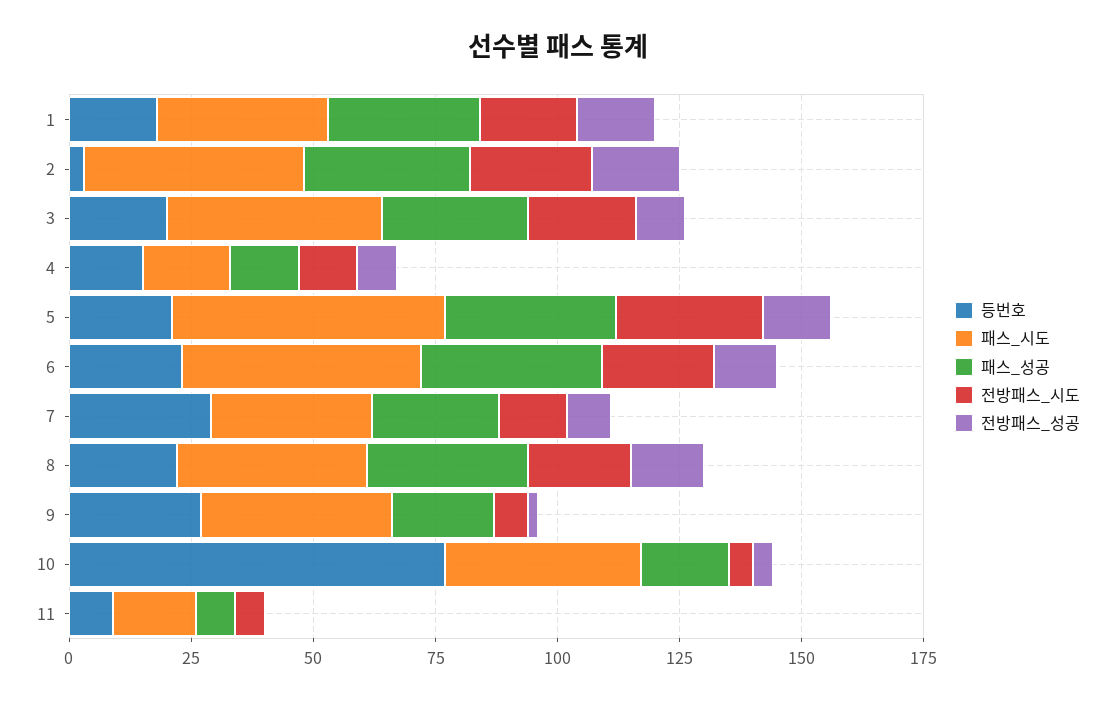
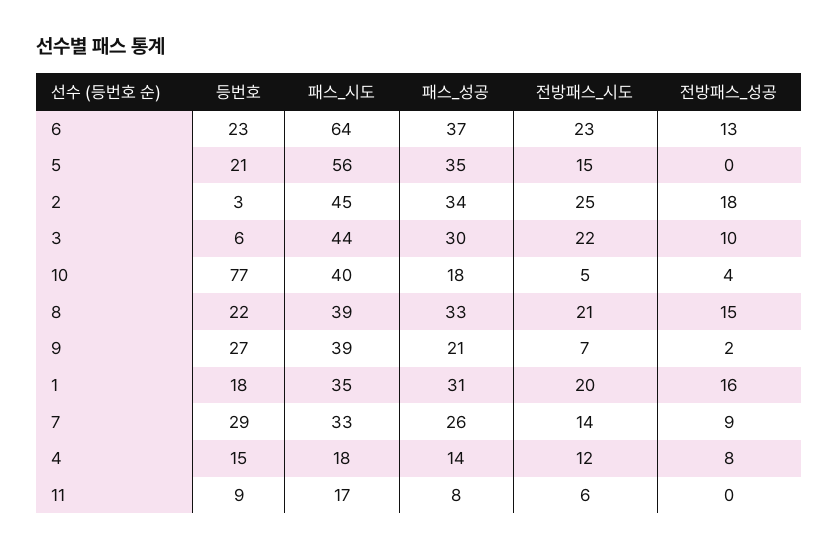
등번호, 3: 20 -> 6
전방패스_시도, 5: 30 -> 15
전방패스_성공, 5: 15 -> 0
패스_시도, 6: 50 -> 64

